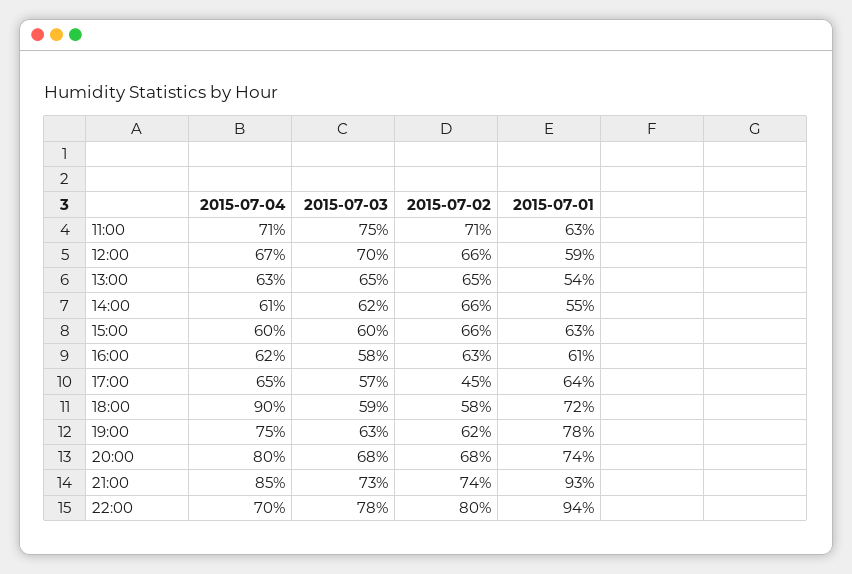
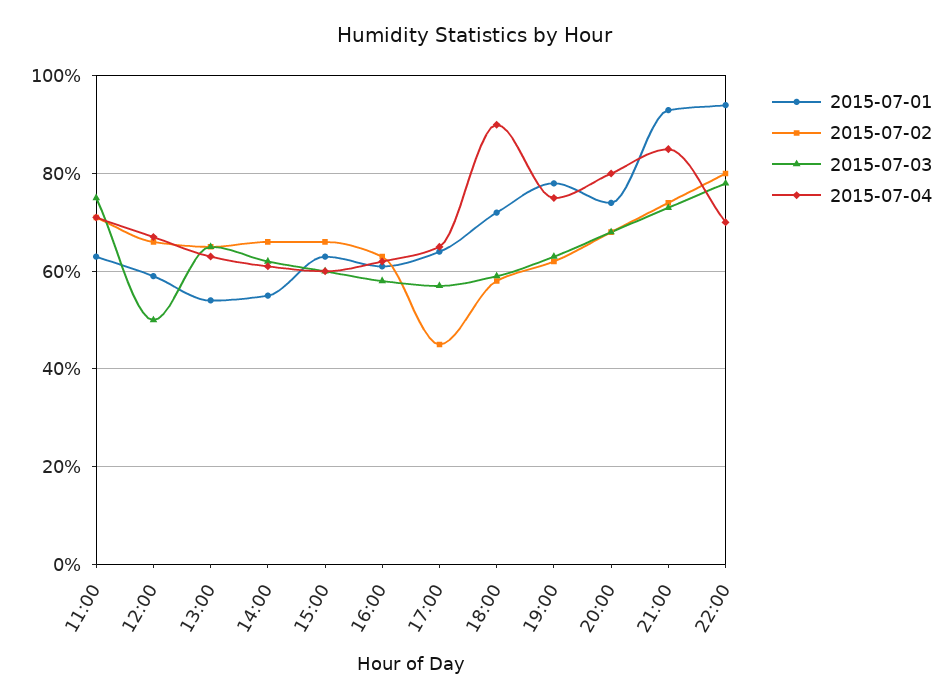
2015-07-03, 12:00: 70 -> 50

